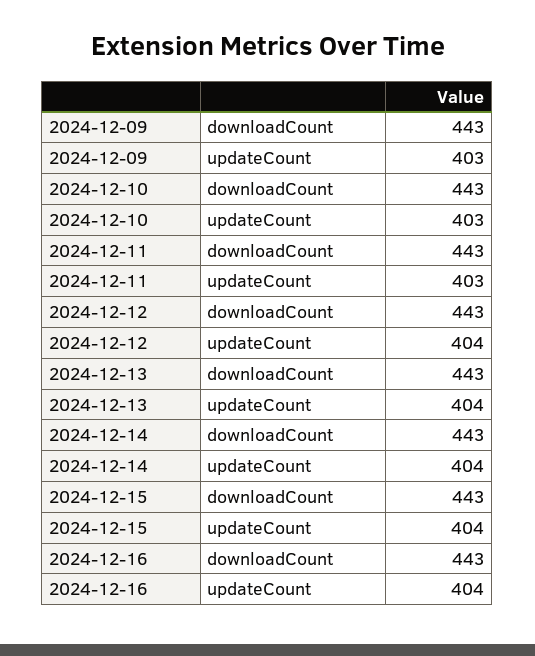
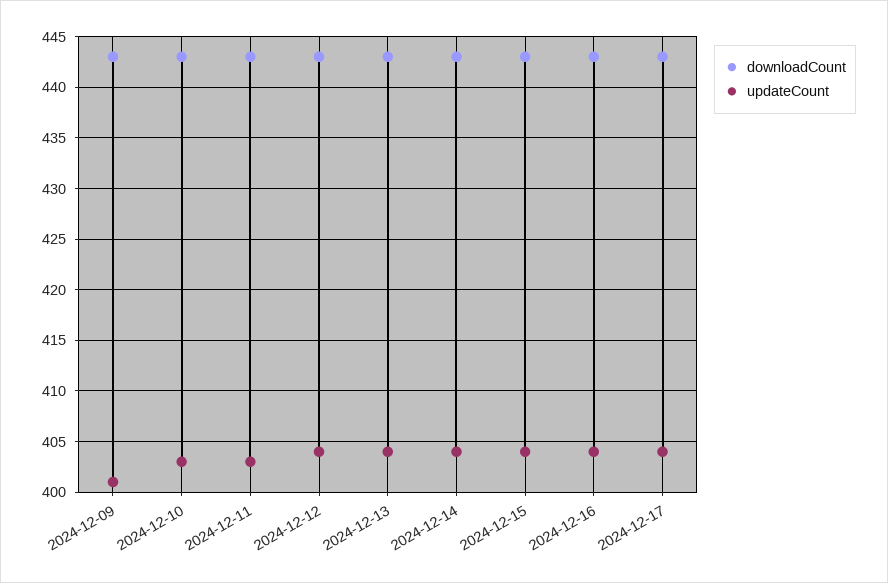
updateCount, 2024-12-09: 403 -> 401
downloadCount, 2024-12-17: none -> 443
updateCount, 2024-12-17: none -> 404

